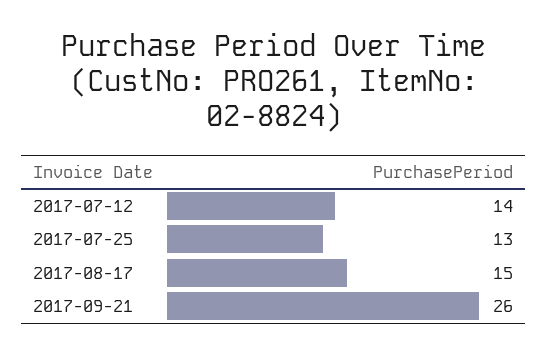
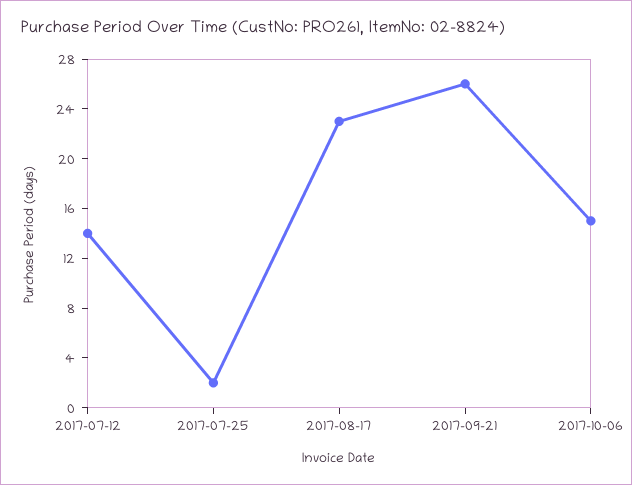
2017-07-25: 13 -> 2
2017-08-17: 15 -> 23
2017-10-06: none -> 15

